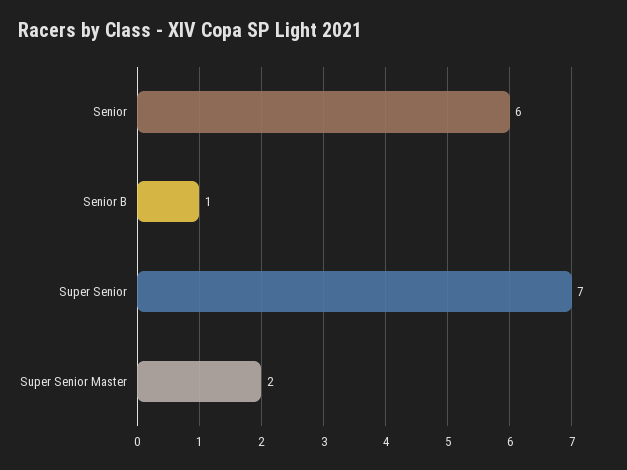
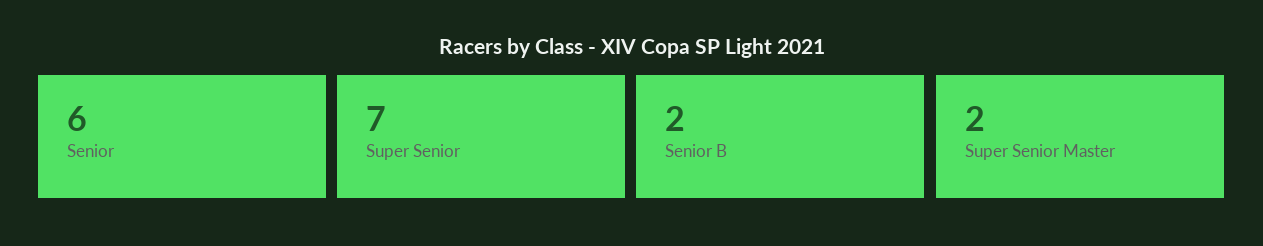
Senior B: 1 -> 2

